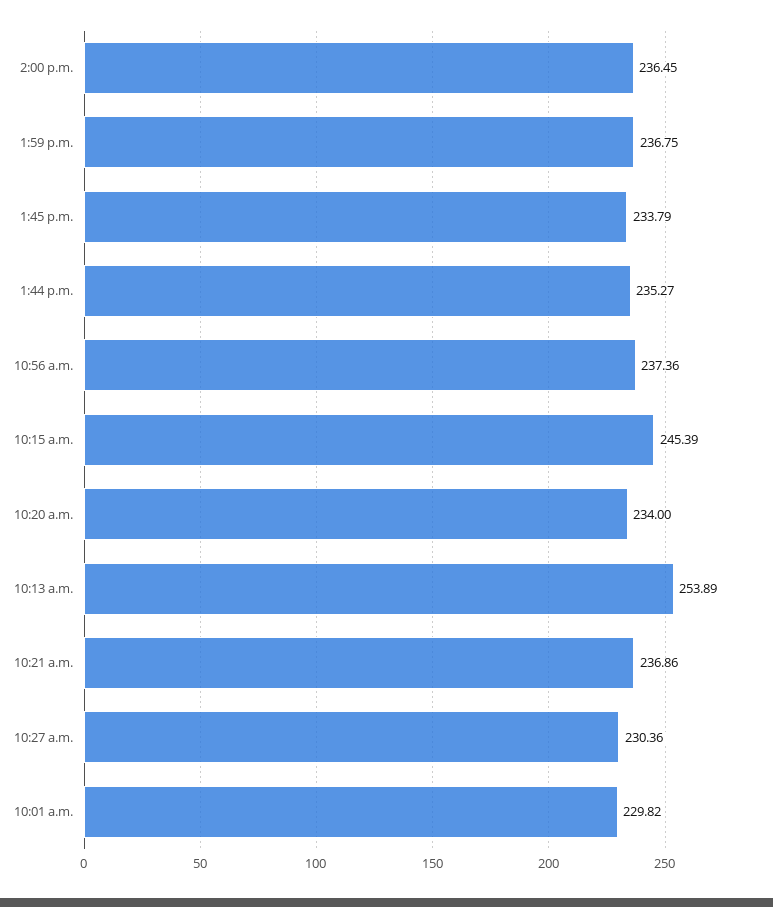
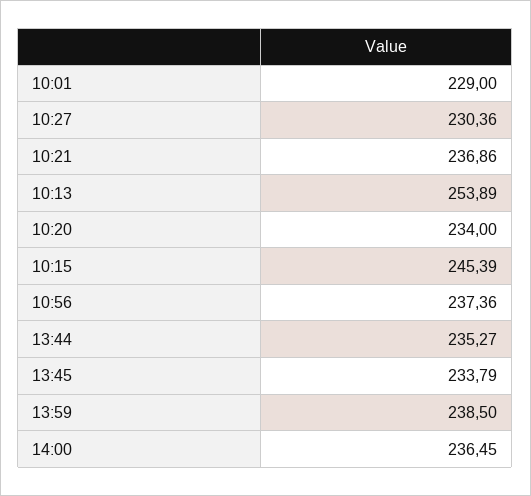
1:59 p.m.: 236.75 -> 238.5
10:01 a.m.: 229.82 -> 229

